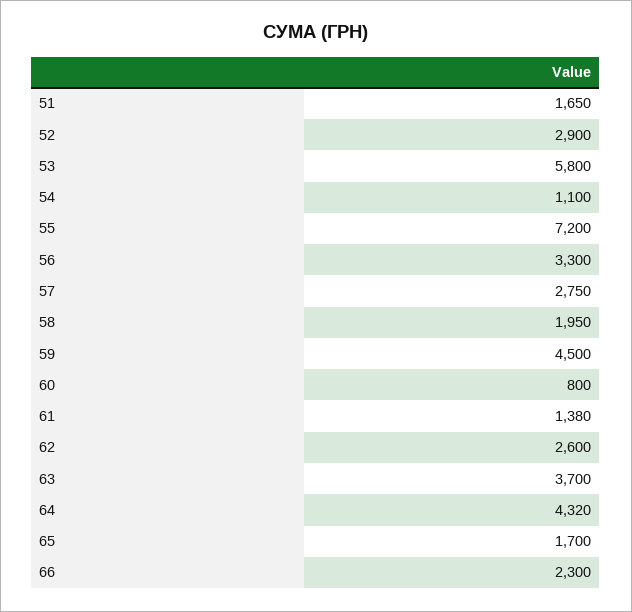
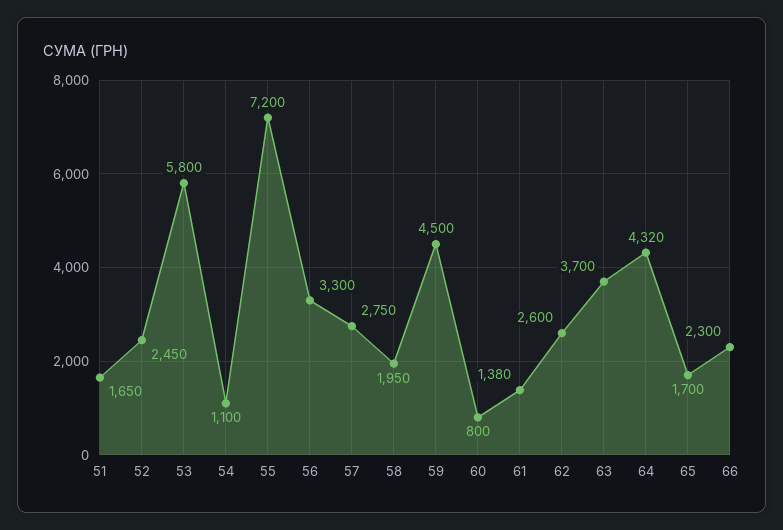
52: 2900 -> 2450

